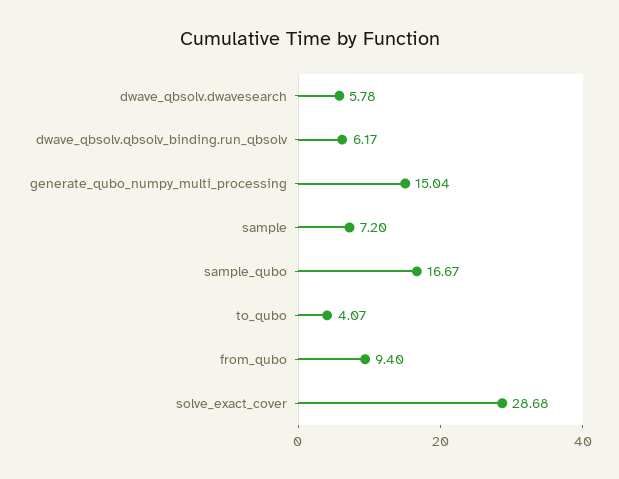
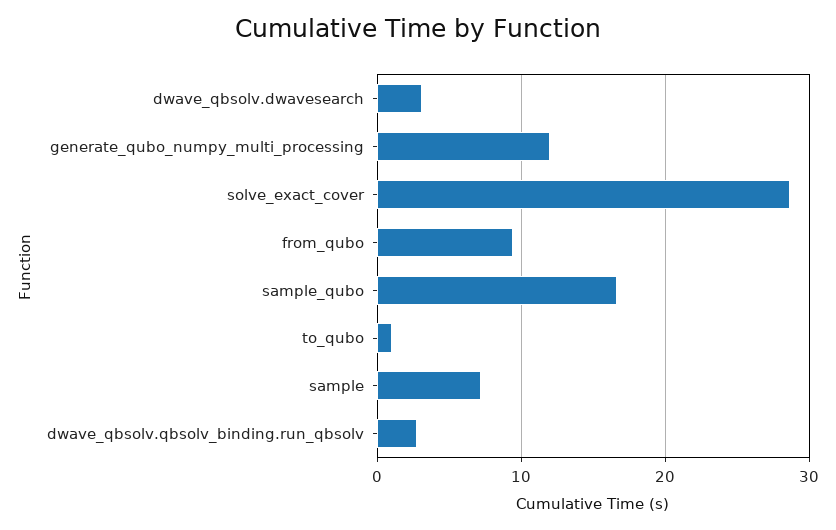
dwave_qbsolv.dwavesearch: 5.78 -> 3
dwave_qbsolv.qbsolv_binding.run_qbsolv: 6.17 -> 3
generate_qubo_numpy_multi_processing: 15.04 -> 12
to_qubo: 4.07 -> 1

